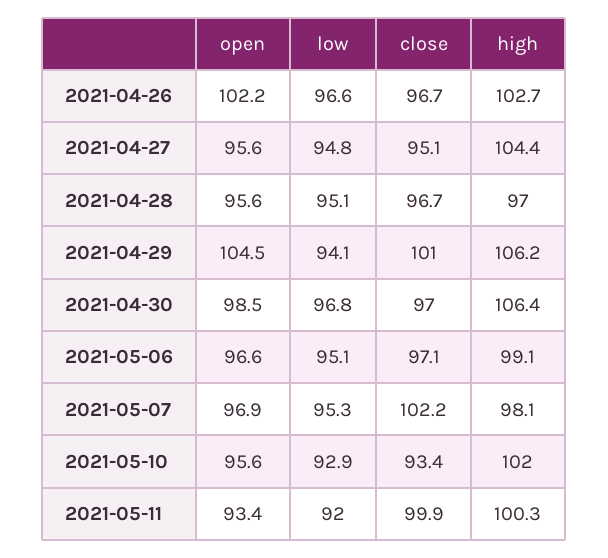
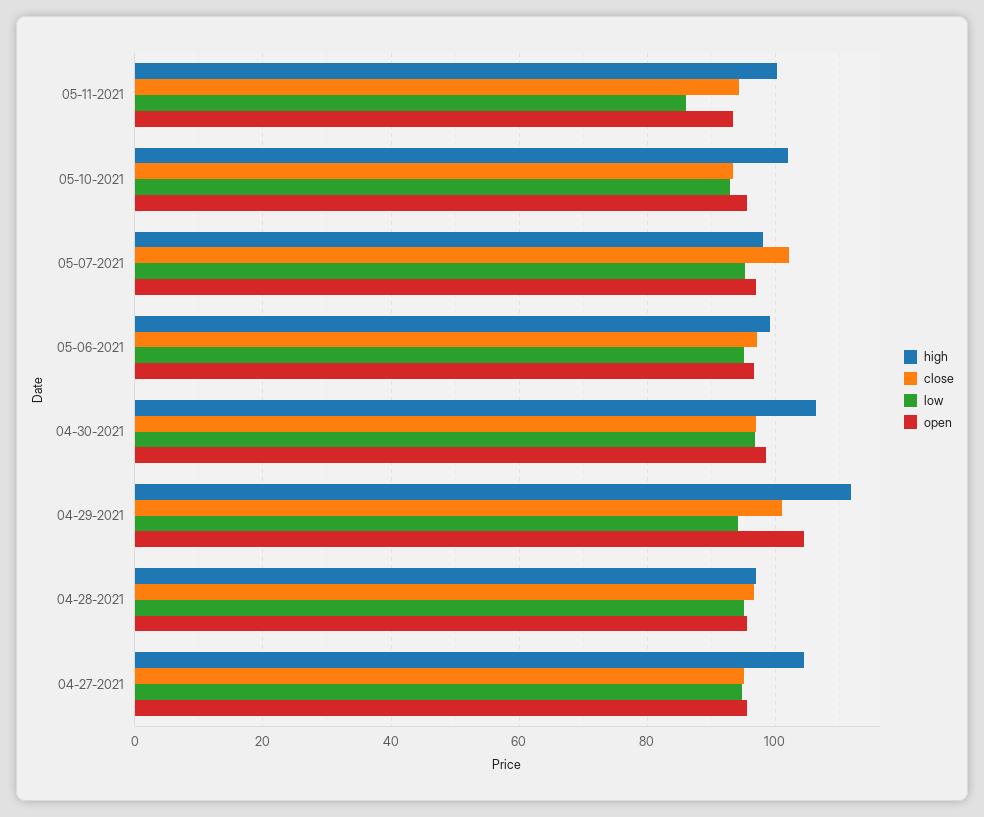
open, 2021-04-26: 102.2 -> none
low, 2021-04-26: 96.6 -> none
close, 2021-04-26: 96.7 -> none
high, 2021-04-26: 102.7 -> none
high, 2021-04-29: 106.2 -> 112
low, 2021-05-11: 92 -> 86
close, 2021-05-11: 99.9 -> 94

